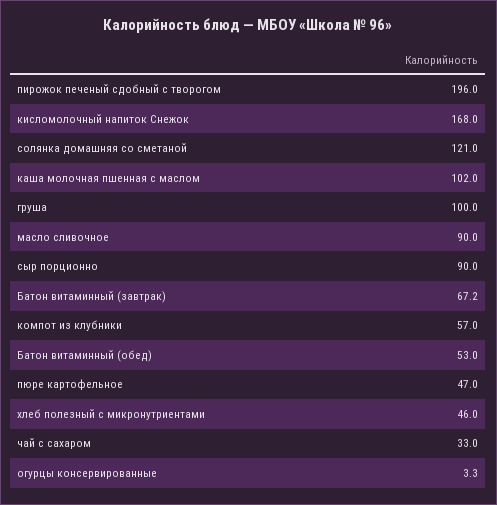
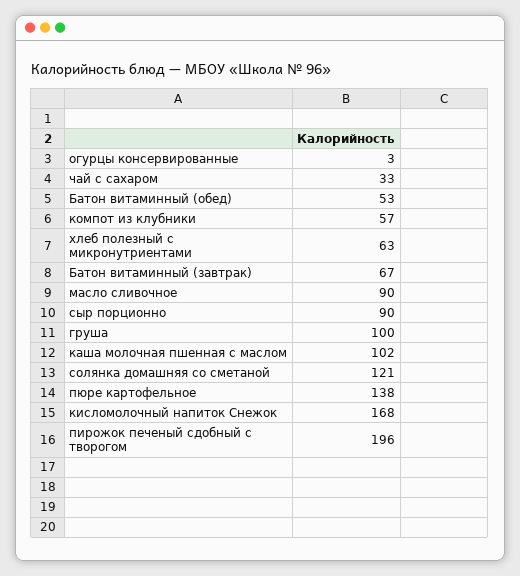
пюре картофельное: 47 -> 138
хлеб полезный с микронутриентами: 46 -> 63

